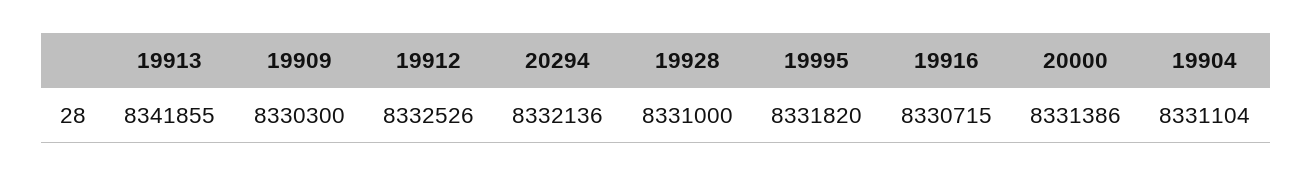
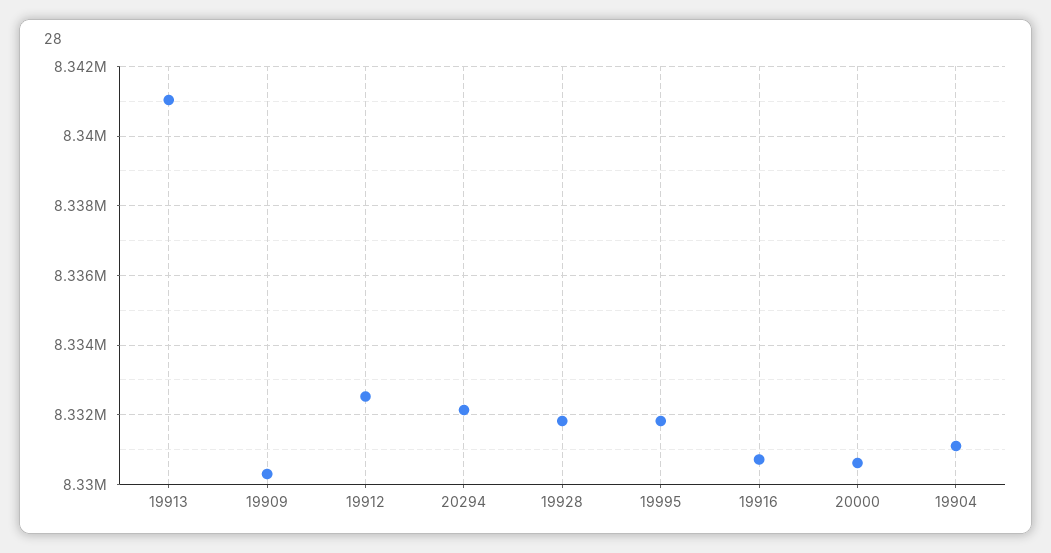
19913: 8341855 -> 8341000
19928: 8331000 -> 8331800
20000: 8331386 -> 8330600

